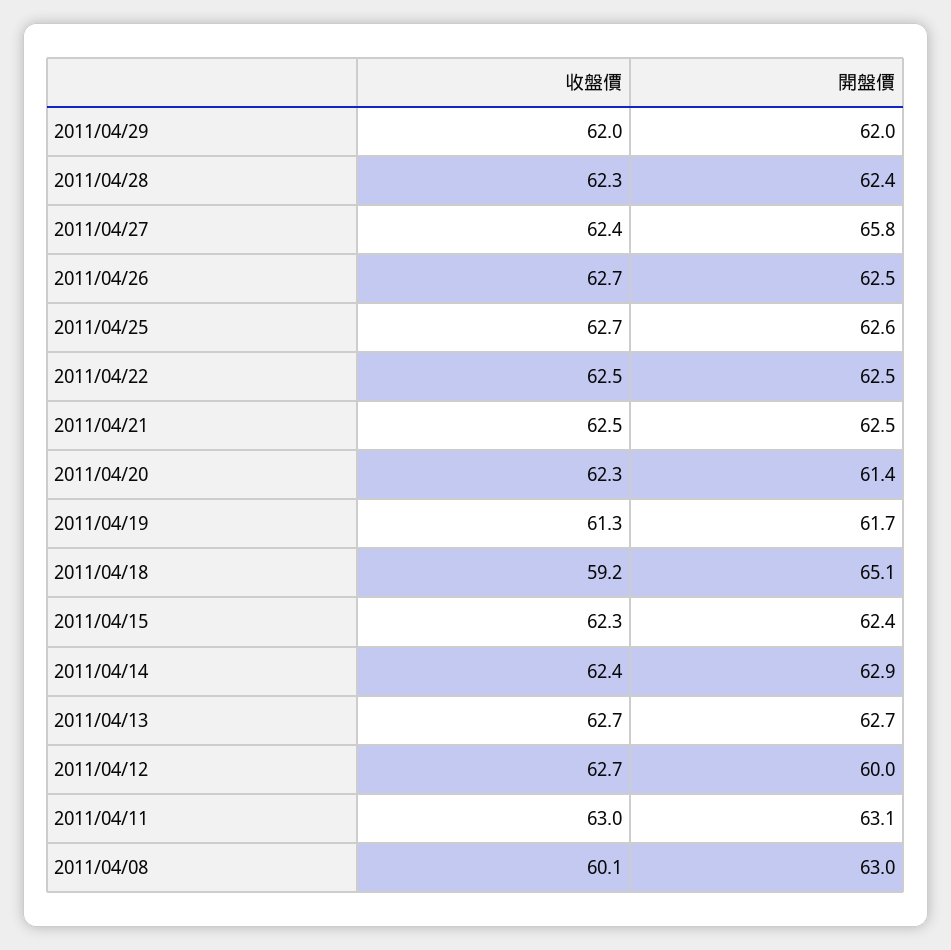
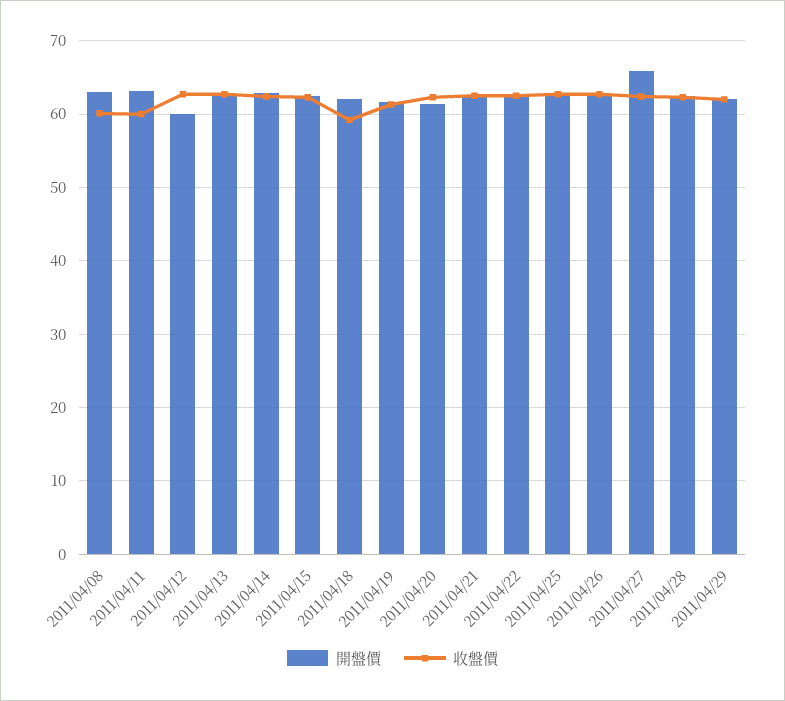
開盤價, 2011/04/18: 65.1 -> 62
收盤價, 2011/04/11: 63 -> 60

